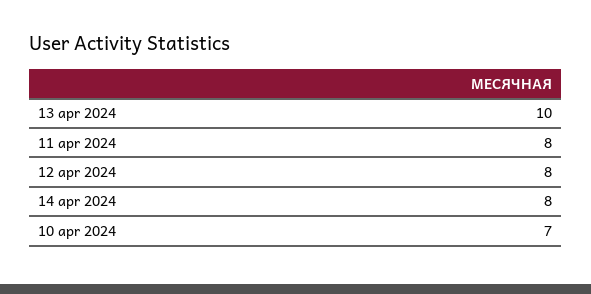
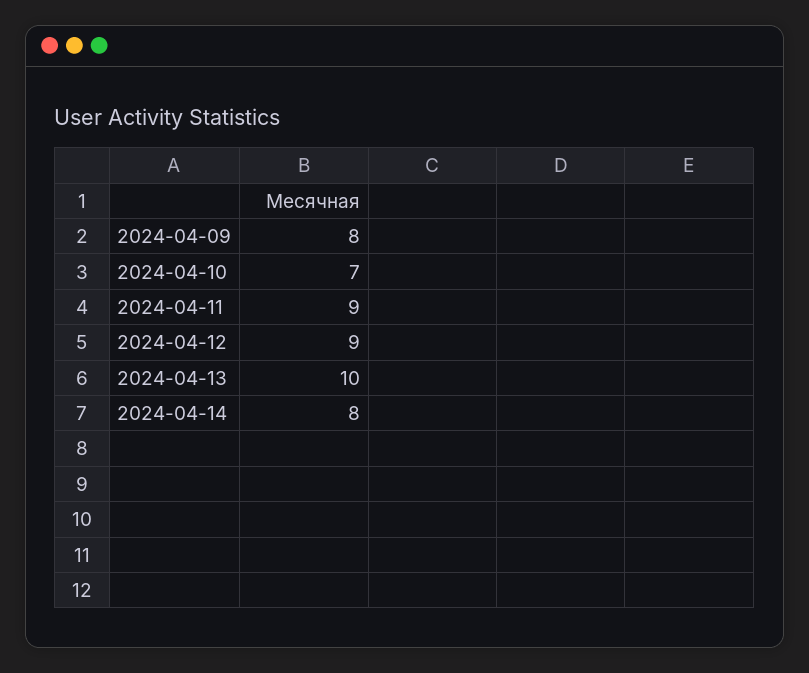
11 apr 2024: 8 -> 9
12 apr 2024: 8 -> 9
2024-04-09: none -> 8

